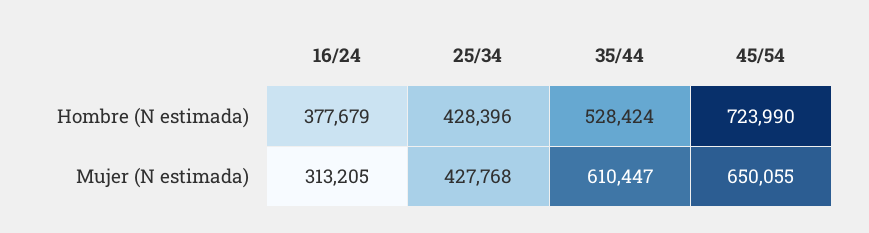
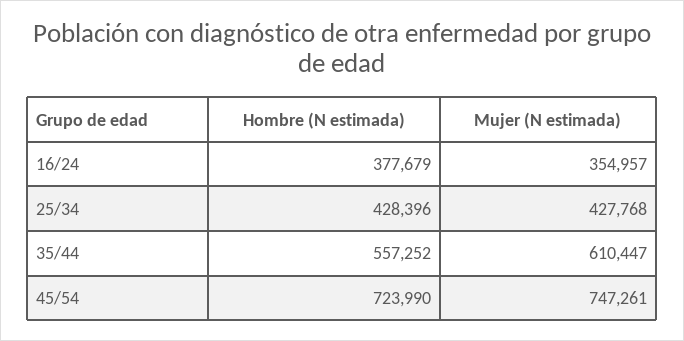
35/44, Hombre (N estimada): 528424 -> 557252
16/24, Mujer (N estimada): 313205 -> 354957
45/54, Mujer (N estimada): 650055 -> 747261

